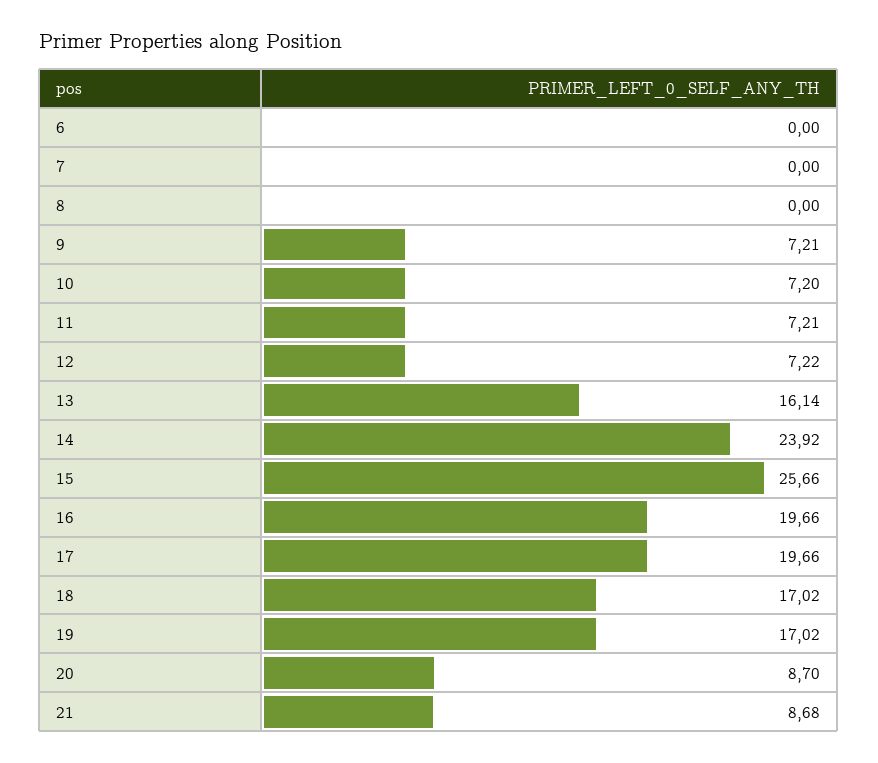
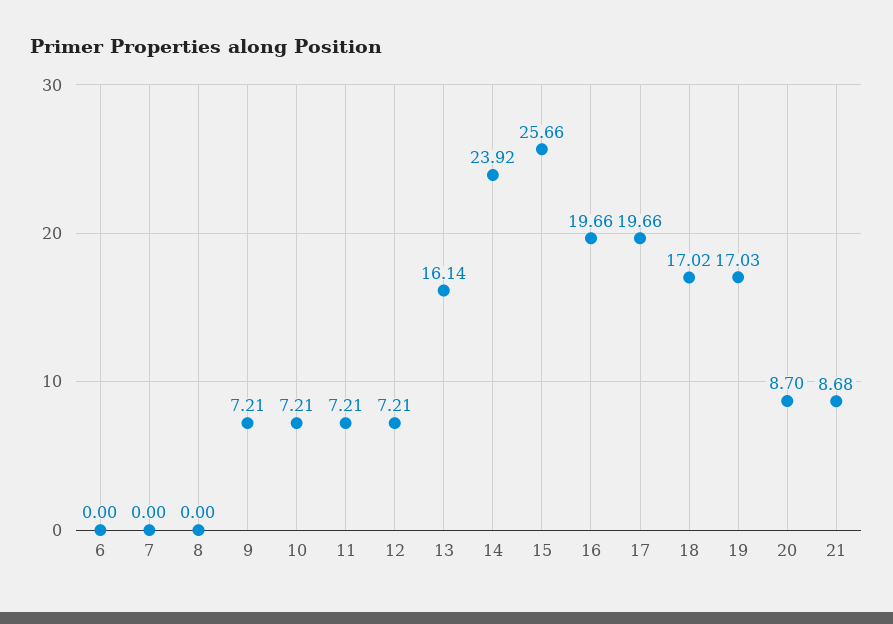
10: 7.2 -> 7.21
12: 7.22 -> 7.21
19: 17.02 -> 17.03

